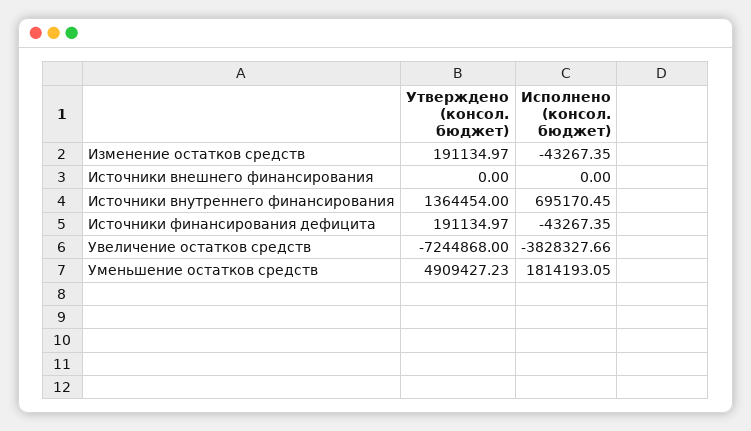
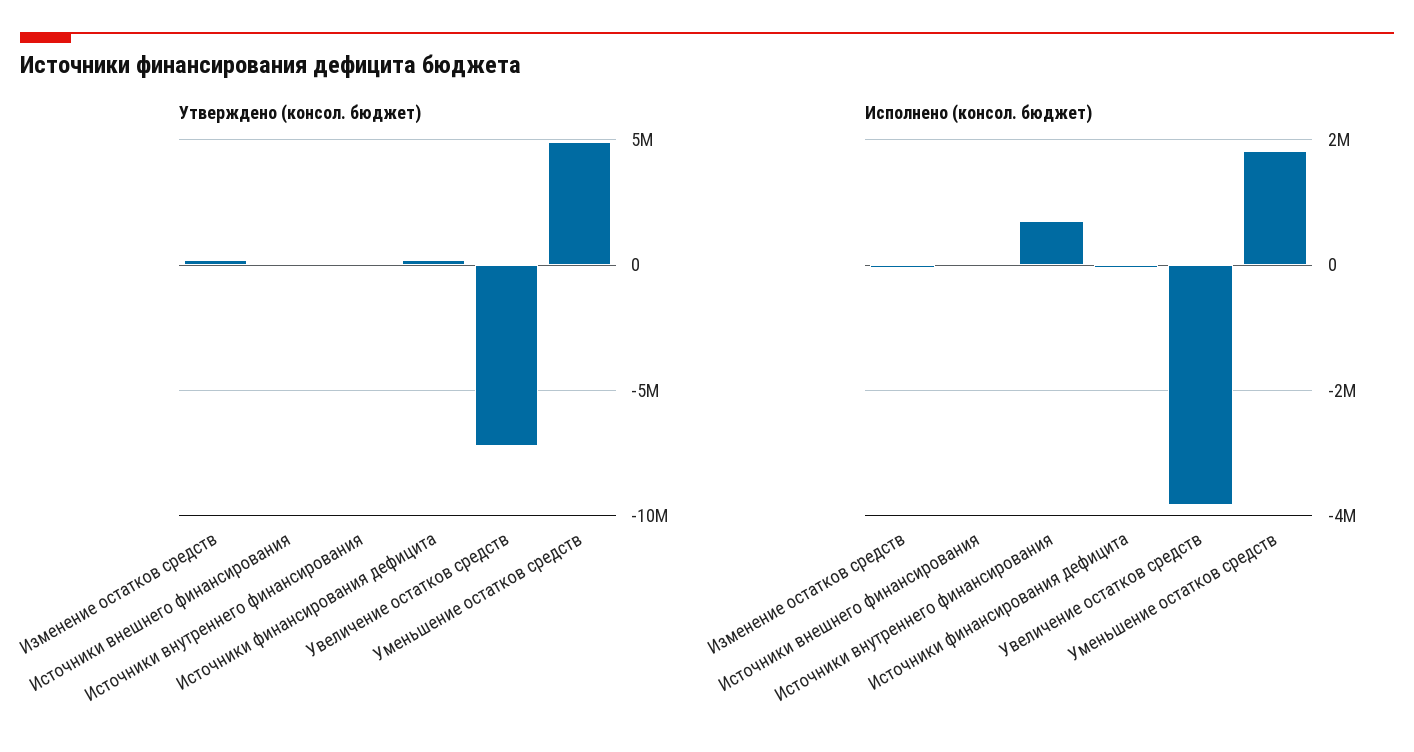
Утверждено (консол. бюджет), Источники внутреннего финансирования: 1364454 -> 0

